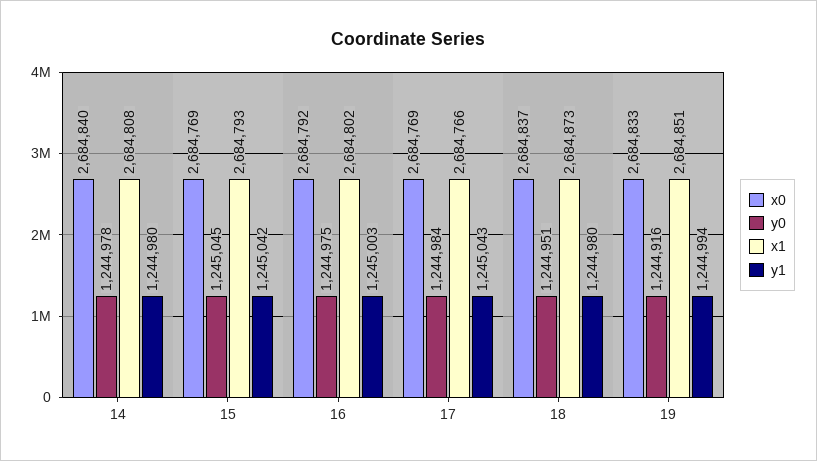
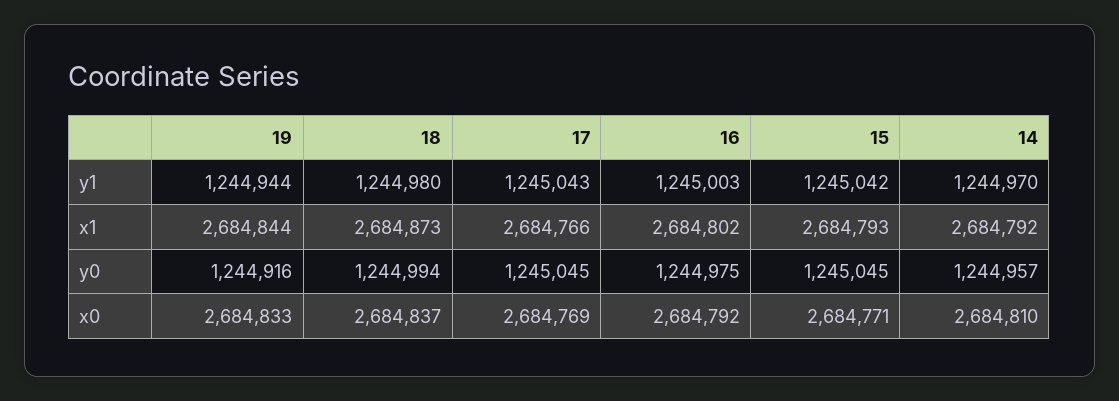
x0, 14: 2684840 -> 2684810
y0, 14: 1244978 -> 1244957
x1, 14: 2684808 -> 2684792
y1, 14: 1244980 -> 1244970
x0, 15: 2684769 -> 2684771
y0, 17: 1244984 -> 1245045
y0, 18: 1244951 -> 1244994
x1, 19: 2684851 -> 2684844
y1, 19: 1244994 -> 1244944

